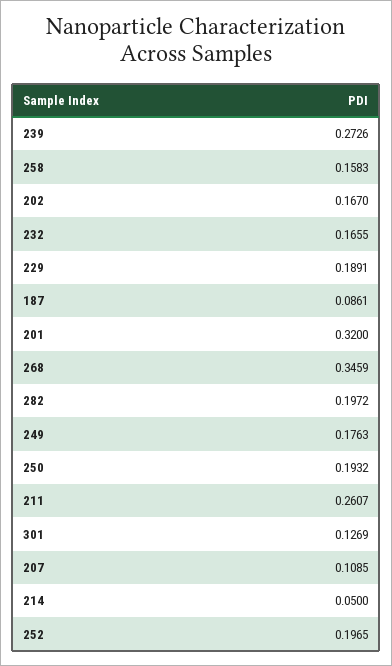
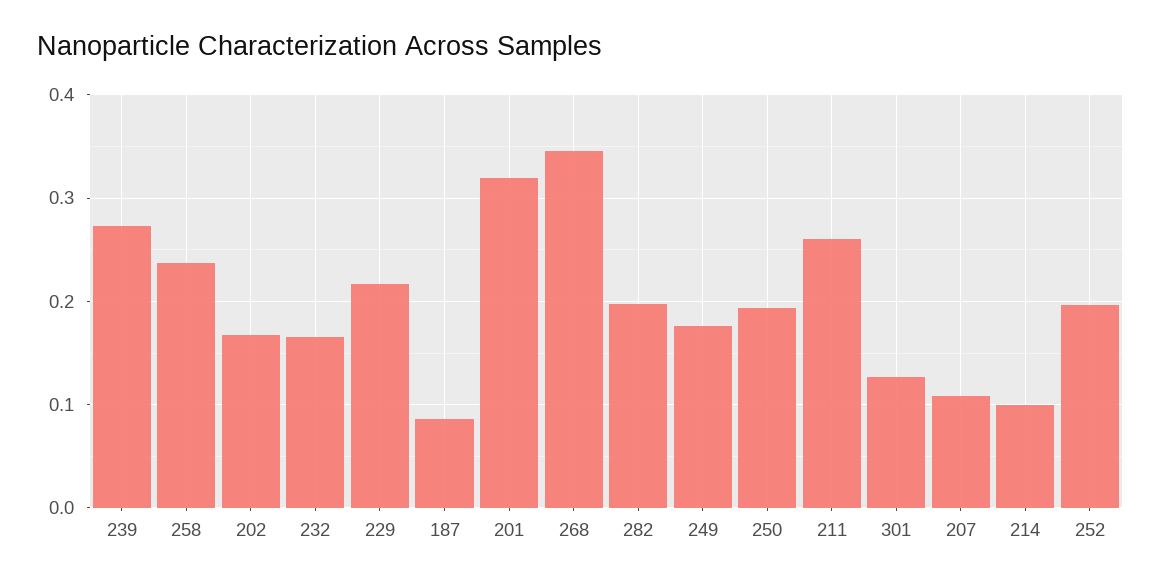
258: 0.1583 -> 0.24
229: 0.1891 -> 0.22
214: 0.05 -> 0.1

